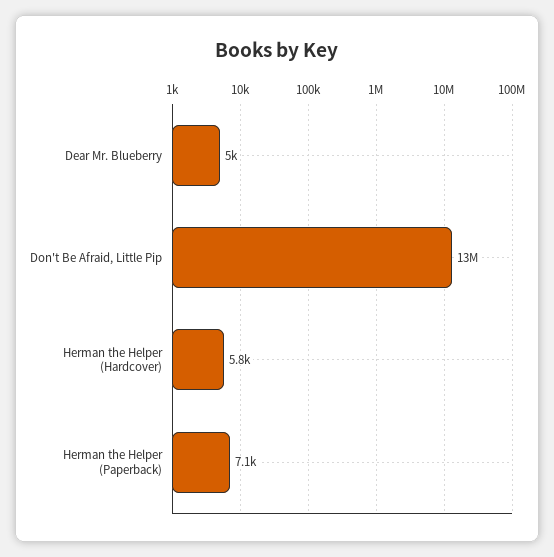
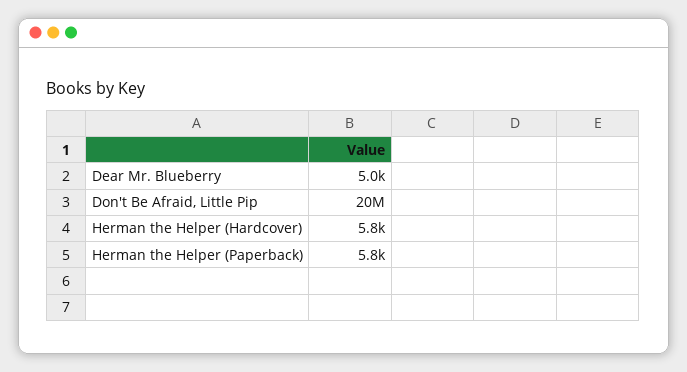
Don't Be Afraid, Little Pip: 13000000 -> 20000000
Herman the Helper (Paperback): 7100 -> 5800

